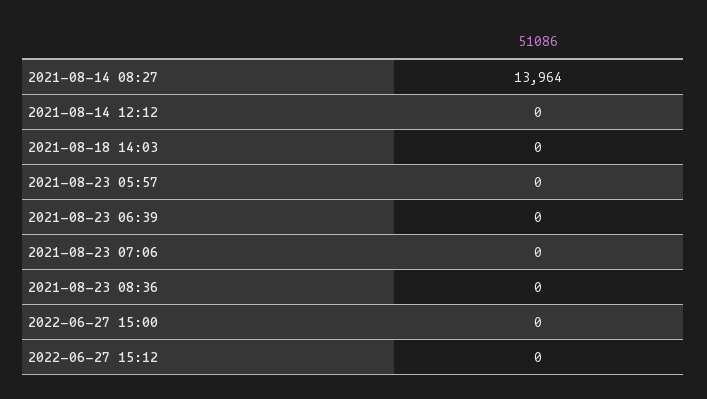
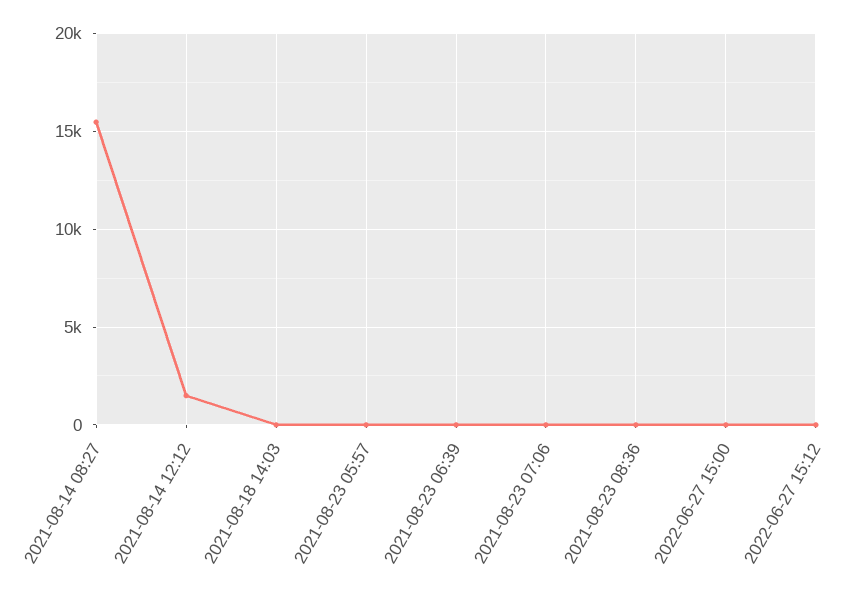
2021-08-14 08:27: 13964 -> 15500
2021-08-14 12:12: 0 -> 1500

